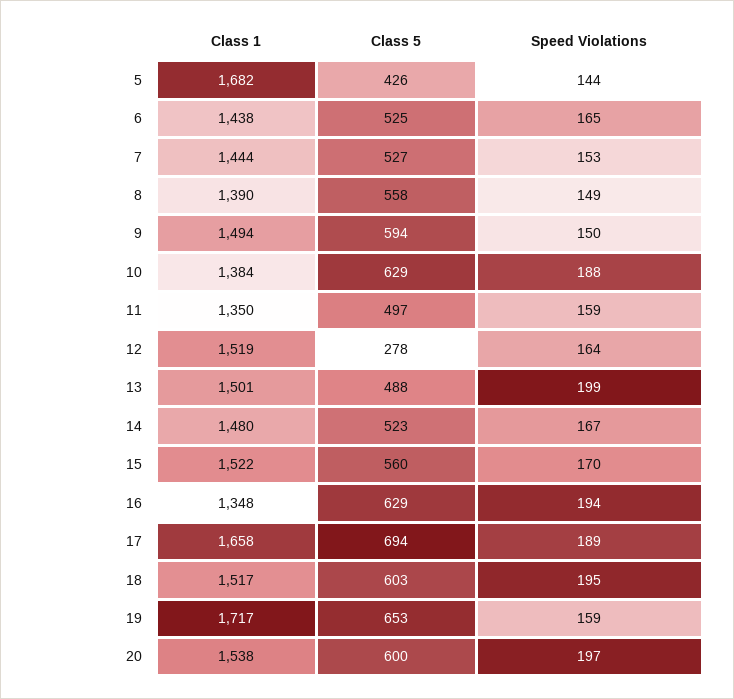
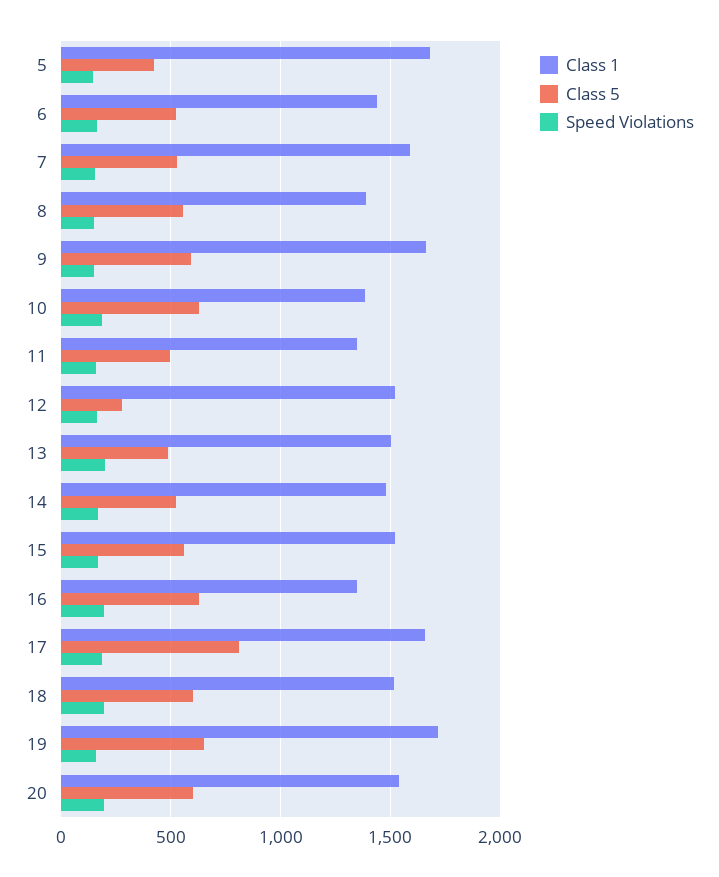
Class 1, 7: 1444 -> 1600
Class 1, 9: 1494 -> 1650
Class 5, 17: 694 -> 800

